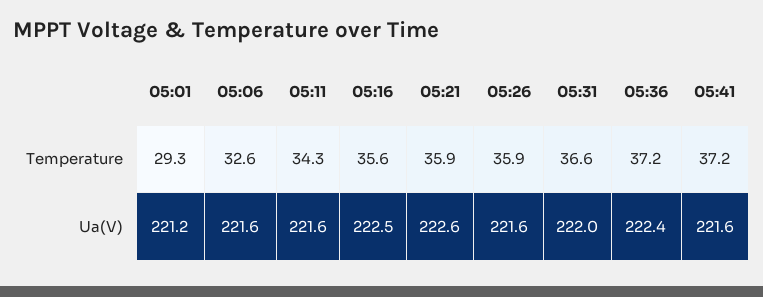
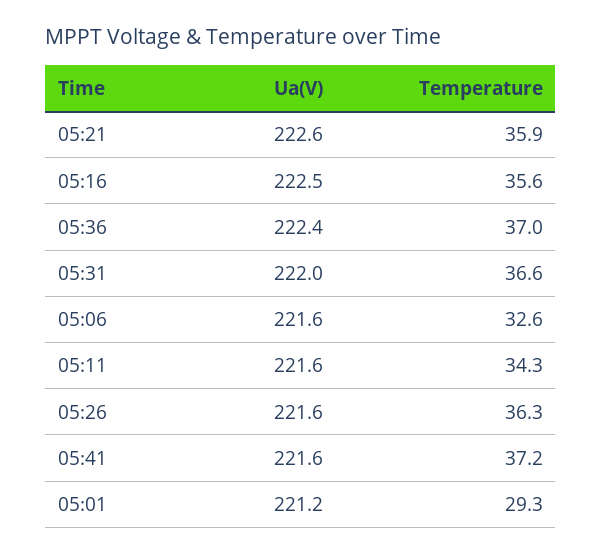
05:26, Temperature: 35.9 -> 36.3
05:36, Temperature: 37.2 -> 37

